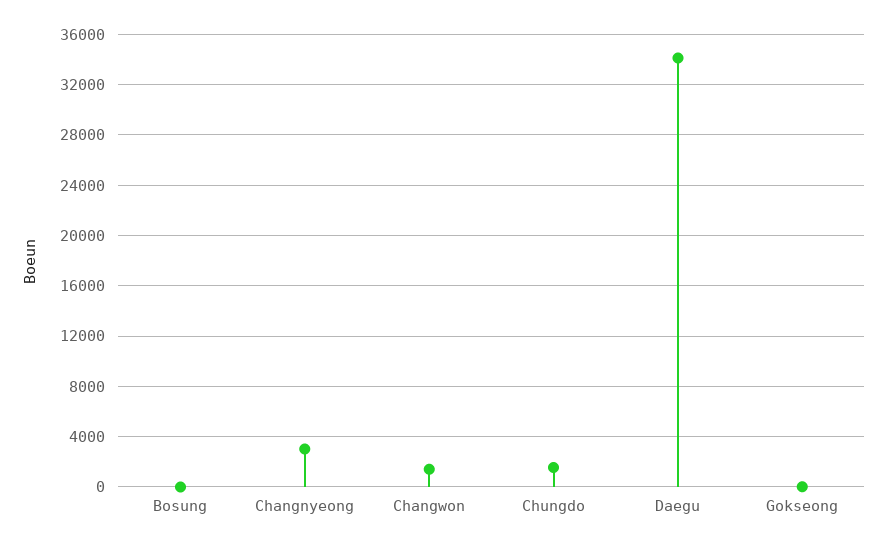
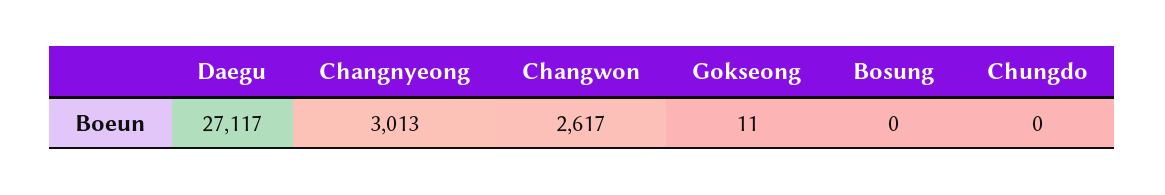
Changwon: 1500 -> 2617
Chungdo: 1500 -> 0
Daegu: 34000 -> 27117

